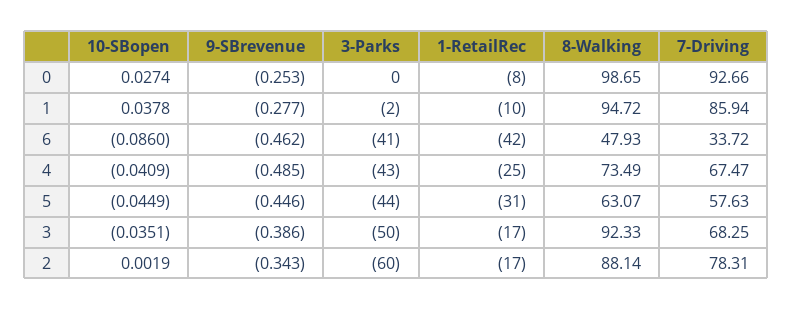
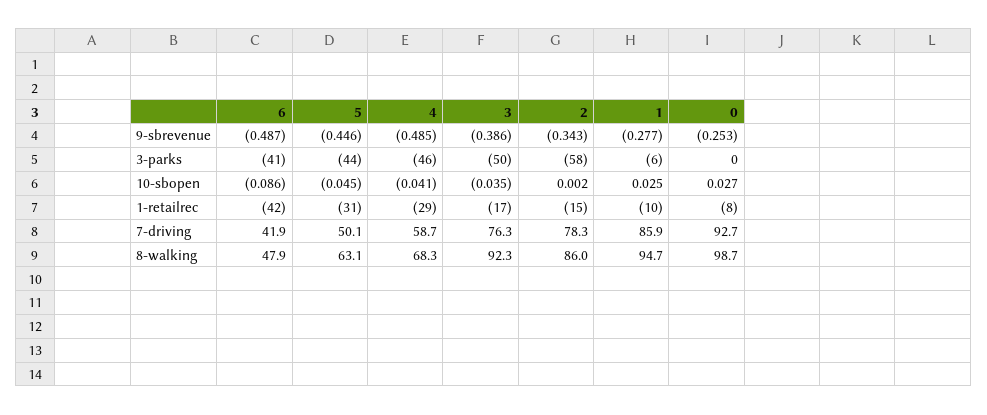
10-SBopen, 1: 0.0378 -> 0.025
3-Parks, 1: -2 -> -6
9-SBrevenue, 6: -0.462 -> -0.487
7-Driving, 6: 33.72 -> 41.9
3-Parks, 4: -43 -> -46
1-RetailRec, 4: -25 -> -29
8-Walking, 4: 73.49 -> 68.3
7-Driving, 4: 67.47 -> 58.7
7-Driving, 5: 57.63 -> 50.1
7-Driving, 3: 68.25 -> 76.3
3-Parks, 2: -60 -> -58
1-RetailRec, 2: -17 -> -15
8-Walking, 2: 88.14 -> 86

